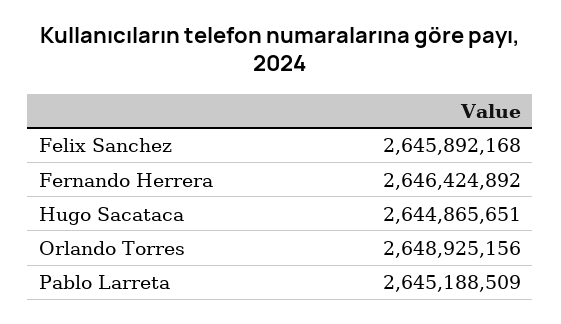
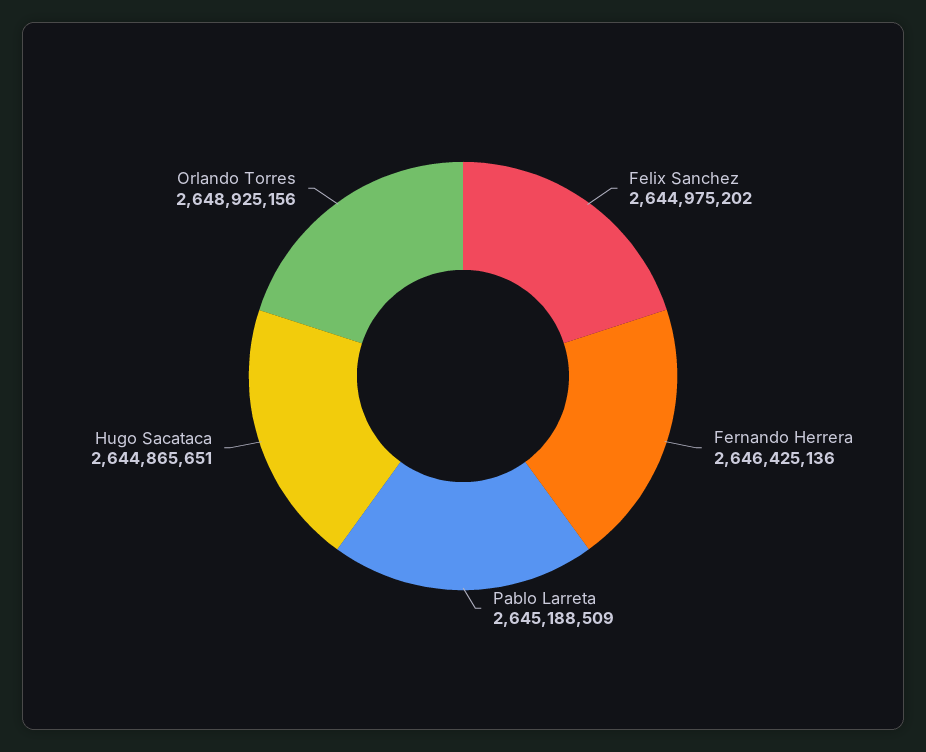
Felix Sanchez: 2645892168 -> 2644975202
Fernando Herrera: 2646424892 -> 2646425136

